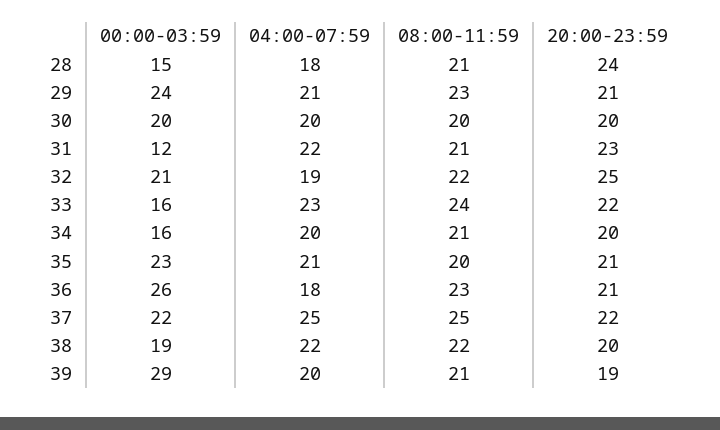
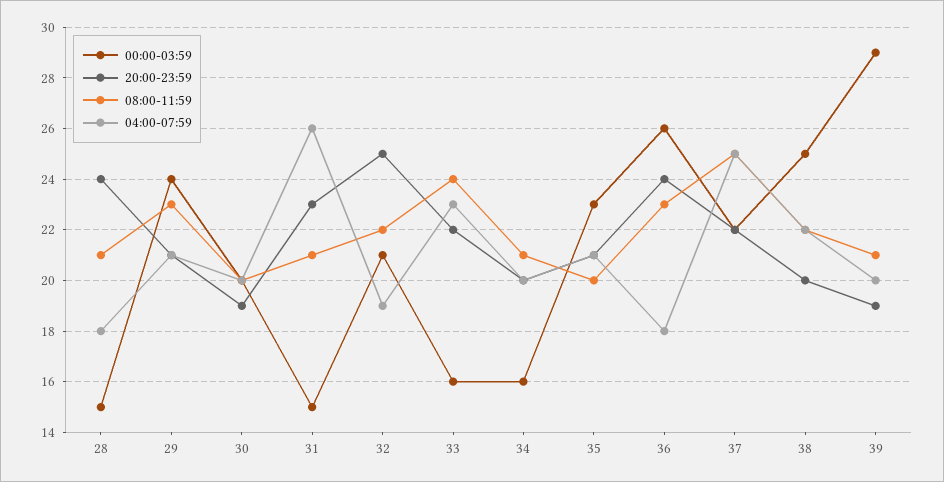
20:00-23:59, 30: 20 -> 19
00:00-03:59, 31: 12 -> 15
04:00-07:59, 31: 22 -> 26
20:00-23:59, 36: 21 -> 24
00:00-03:59, 38: 19 -> 25

